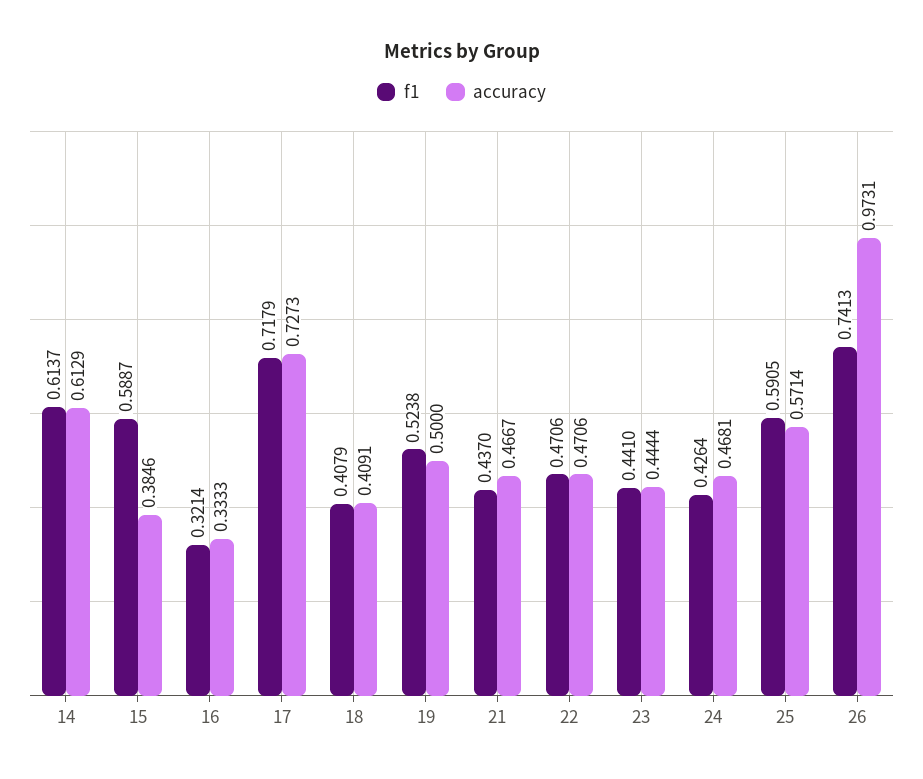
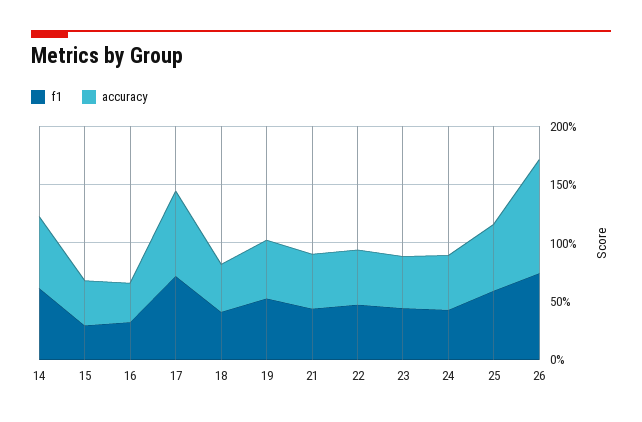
f1, 15: 0.5887 -> 0.3

